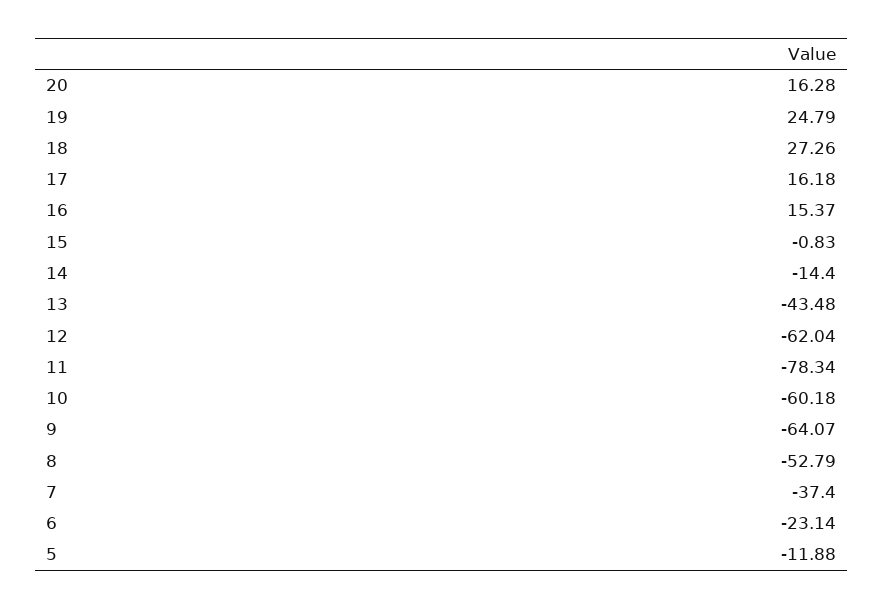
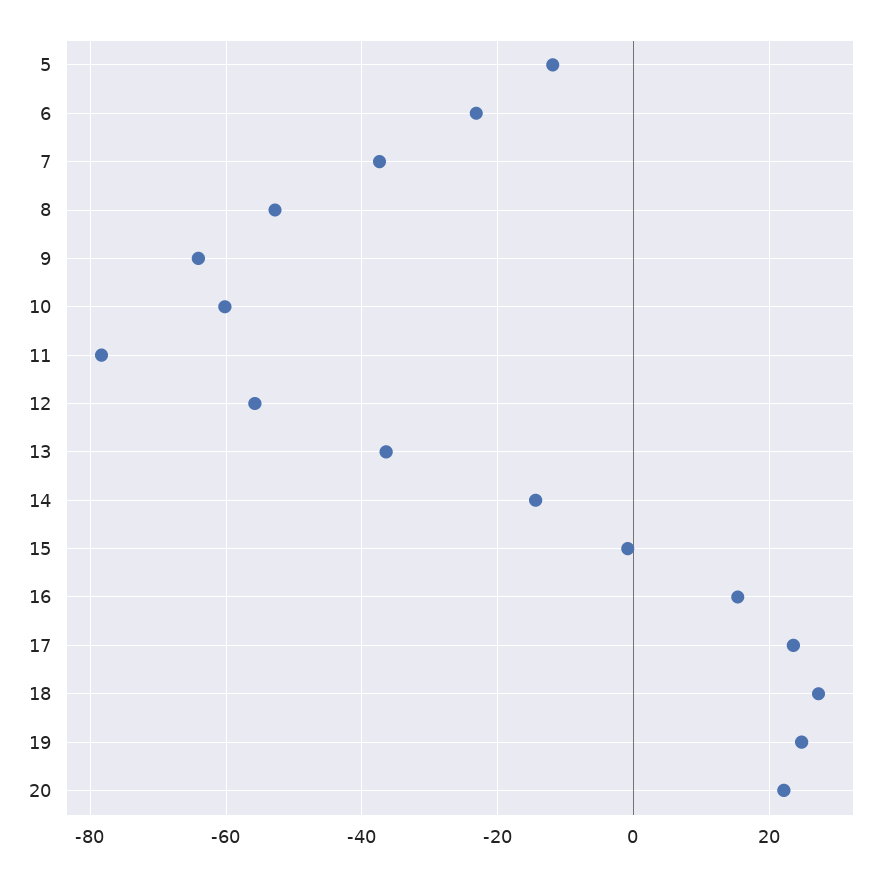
20: 16.28 -> 22
17: 16.18 -> 24
13: -43.48 -> -36
12: -62.04 -> -56

